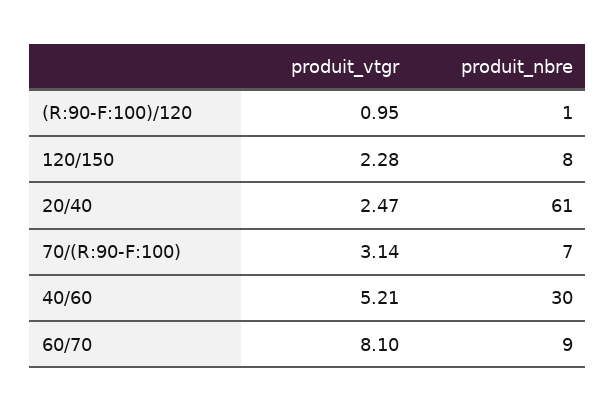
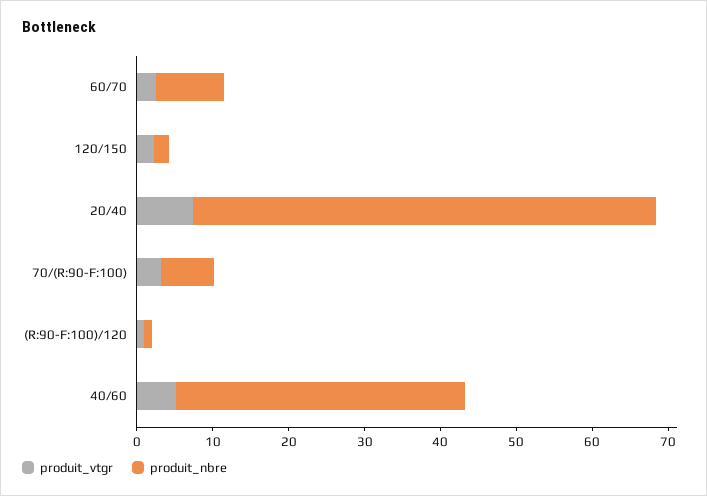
produit_nbre, 120/150: 8 -> 2
produit_vtgr, 20/40: 2.47 -> 8
produit_nbre, 40/60: 30 -> 38
produit_vtgr, 60/70: 8.1 -> 2

